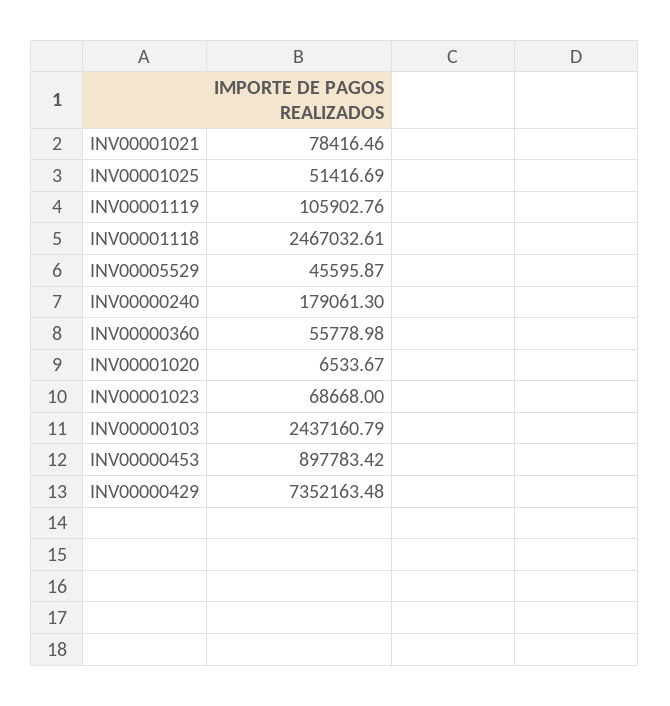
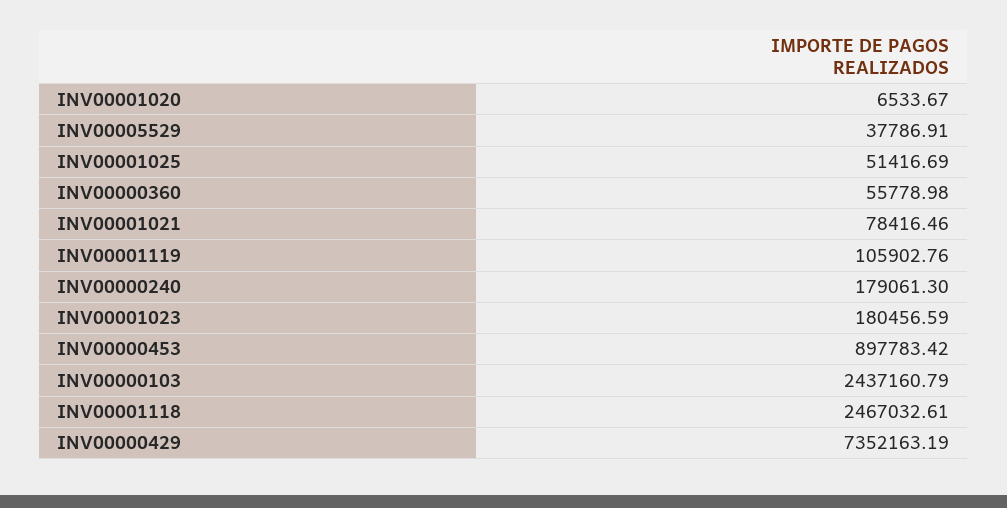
INV00005529: 45595.87 -> 37786.91
INV00001023: 68668 -> 180456.59
INV00000429: 7352163.48 -> 7352163.19

